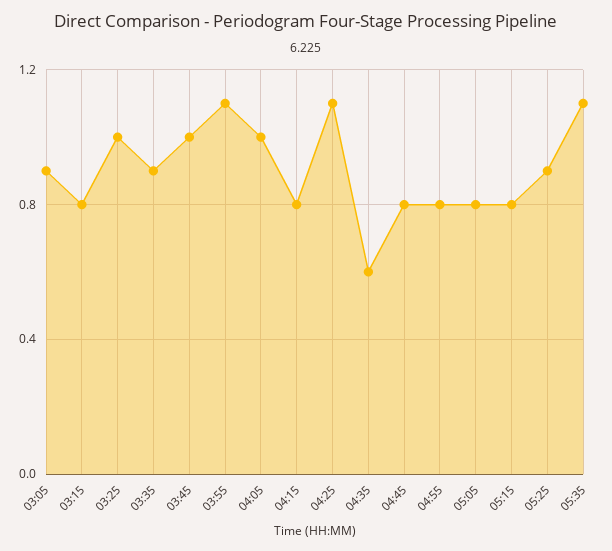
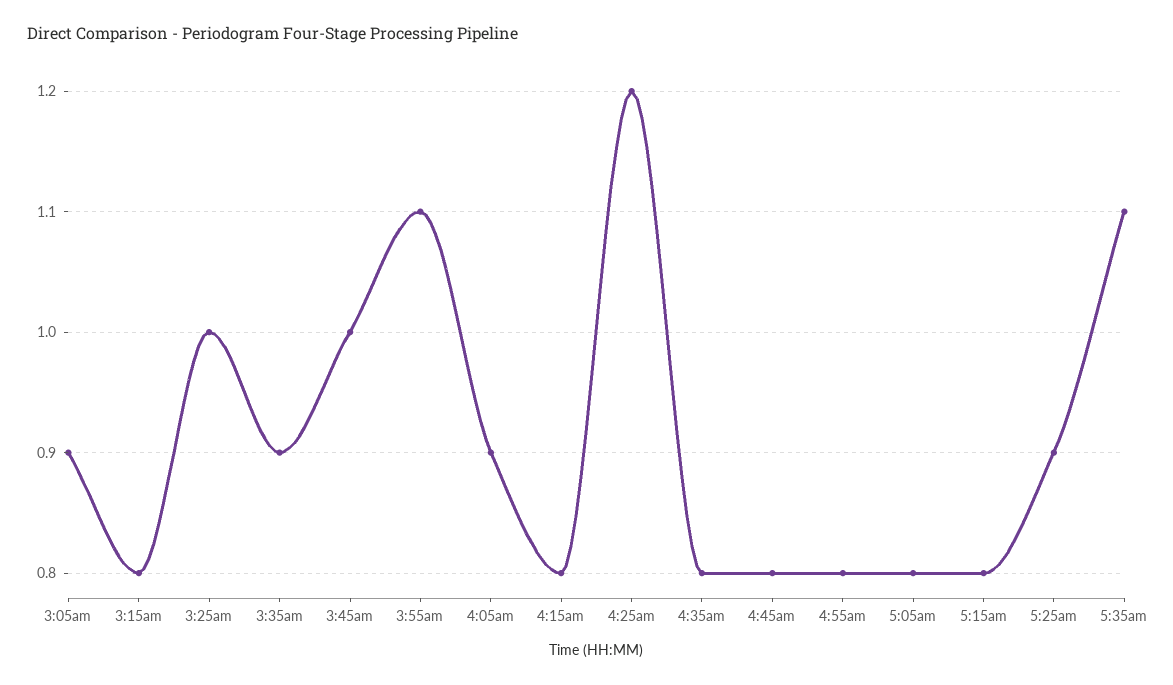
04:05: 1 -> 0.9
04:25: 1.1 -> 1.2
04:35: 0.6 -> 0.8

